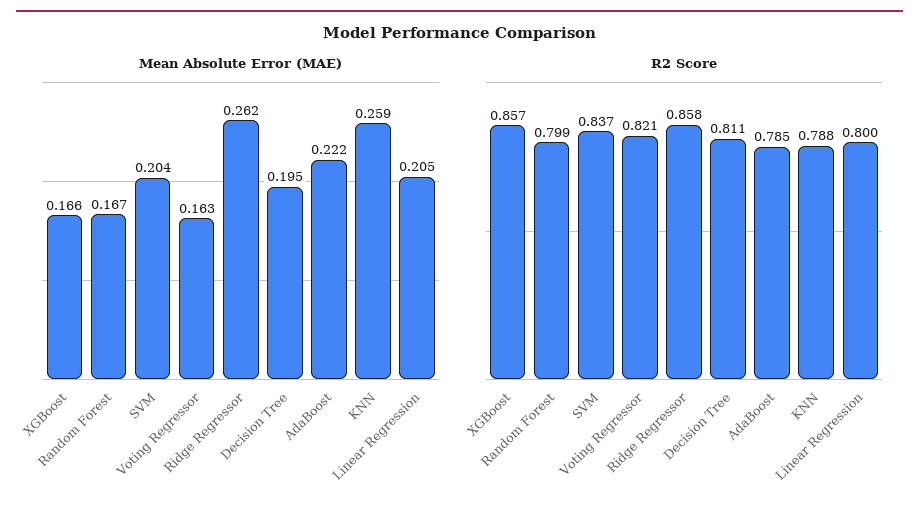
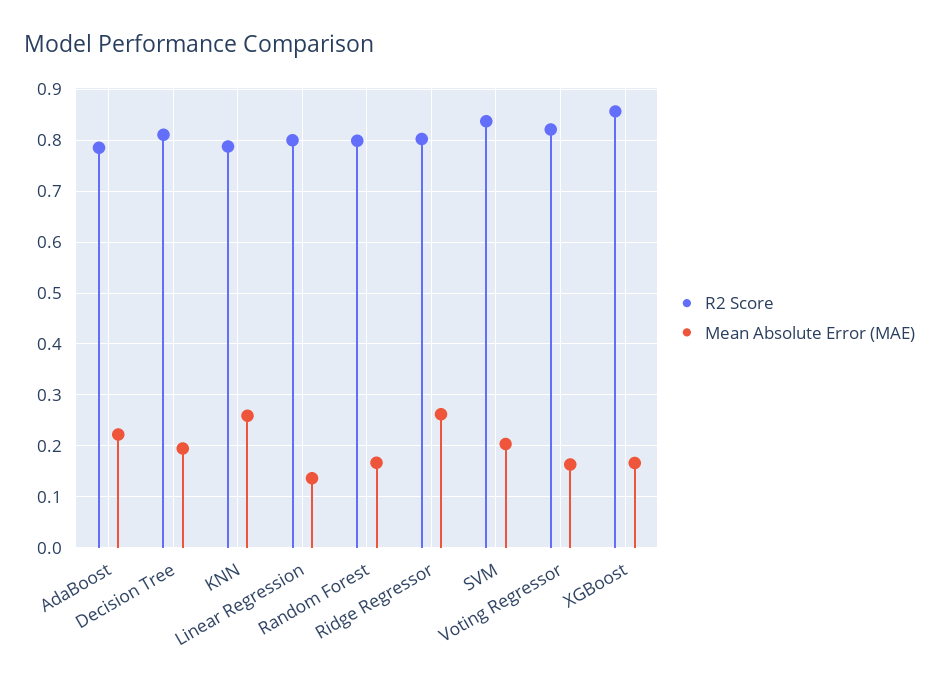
Mean Absolute Error (MAE), Linear Regression: 0.205 -> 0.14
R2 Score, Ridge Regressor: 0.858 -> 0.8

